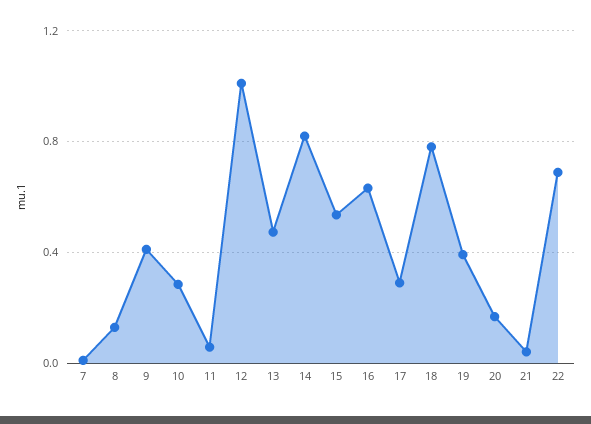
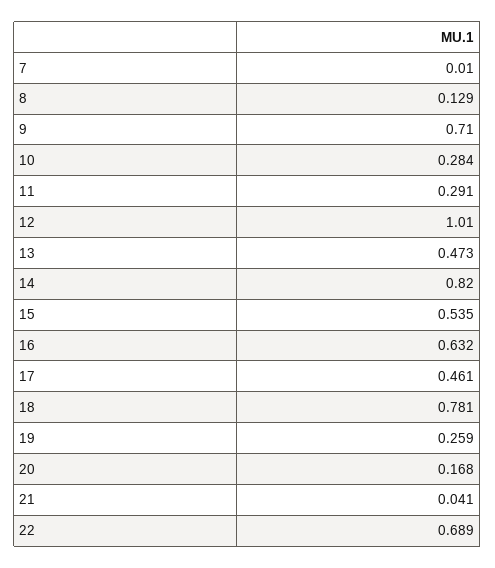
9: 0.4 -> 0.71
11: 0.05 -> 0.291
17: 0.3 -> 0.461
19: 0.4 -> 0.259

